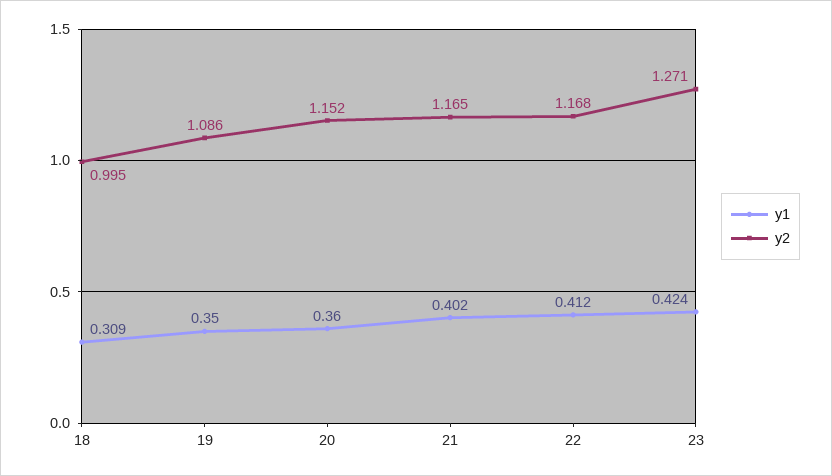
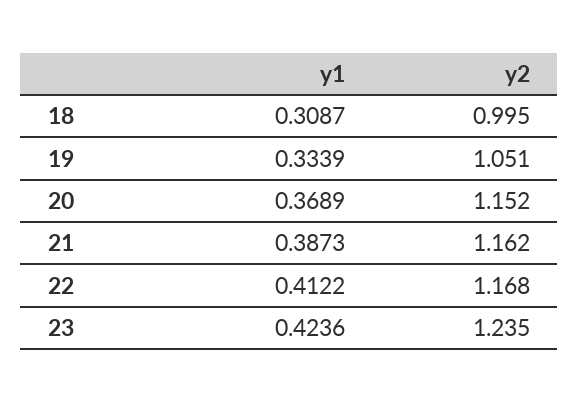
y1, 19: 0.35 -> 0.3339
y2, 19: 1.086 -> 1.051
y1, 20: 0.36 -> 0.3689
y1, 21: 0.402 -> 0.3873
y2, 21: 1.165 -> 1.162
y2, 23: 1.271 -> 1.235

